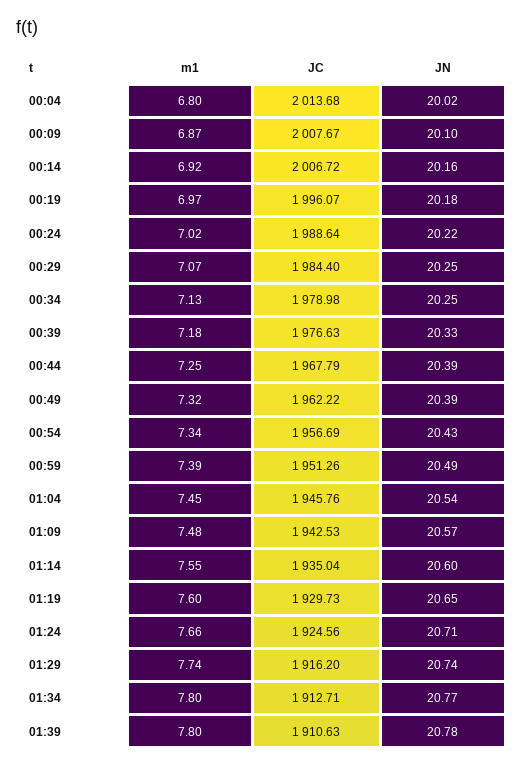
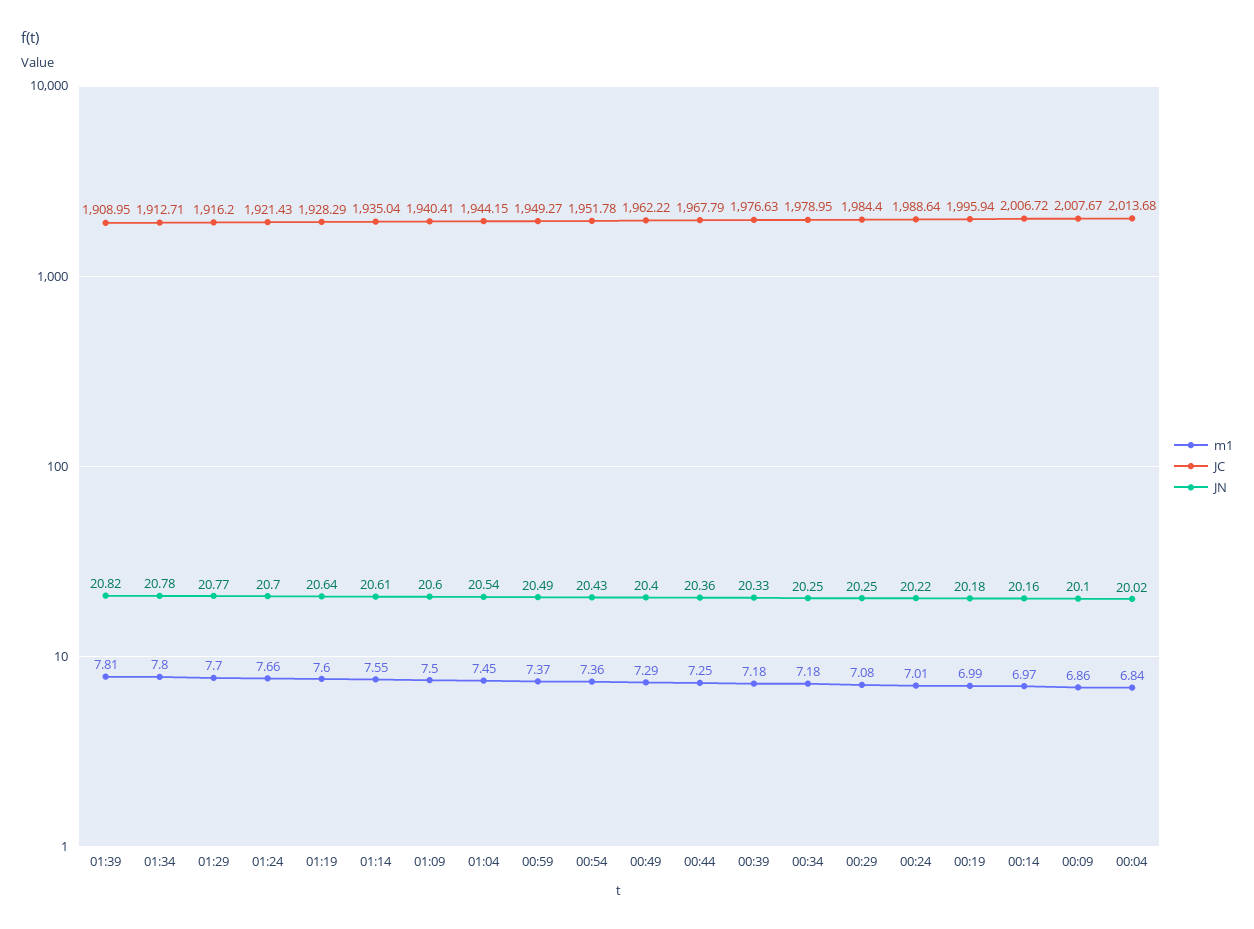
m1, 00:04: 6.8 -> 6.84
m1, 00:09: 6.87 -> 6.86
m1, 00:14: 6.92 -> 6.97
m1, 00:19: 6.97 -> 6.99
JC, 00:19: 1996.07 -> 1995.94
m1, 00:24: 7.02 -> 7.01
m1, 00:29: 7.07 -> 7.08
m1, 00:34: 7.13 -> 7.18
JC, 00:34: 1978.98 -> 1978.95
JN, 00:44: 20.39 -> 20.36
m1, 00:49: 7.32 -> 7.29
JN, 00:49: 20.39 -> 20.4
m1, 00:54: 7.34 -> 7.36
JC, 00:54: 1956.69 -> 1951.78
m1, 00:59: 7.39 -> 7.37
JC, 00:59: 1951.26 -> 1949.27
JC, 01:04: 1945.76 -> 1944.15
m1, 01:09: 7.48 -> 7.5
JC, 01:09: 1942.53 -> 1940.41
JN, 01:09: 20.57 -> 20.6
JN, 01:14: 20.6 -> 20.61
JC, 01:19: 1929.73 -> 1928.29
JN, 01:19: 20.65 -> 20.64
JC, 01:24: 1924.56 -> 1921.43
JN, 01:24: 20.71 -> 20.7
m1, 01:29: 7.74 -> 7.7
JN, 01:29: 20.74 -> 20.77
JN, 01:34: 20.77 -> 20.78
m1, 01:39: 7.8 -> 7.81
JC, 01:39: 1910.63 -> 1908.95
JN, 01:39: 20.78 -> 20.82

